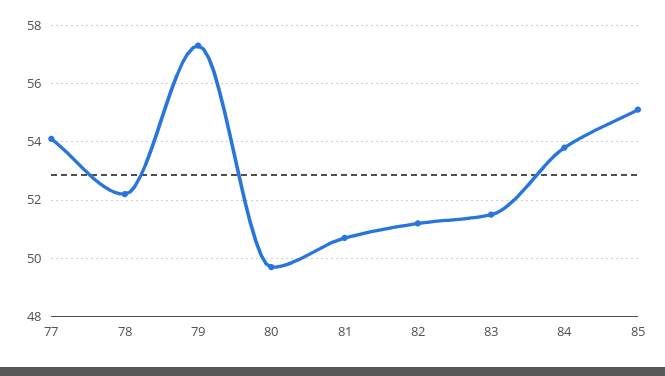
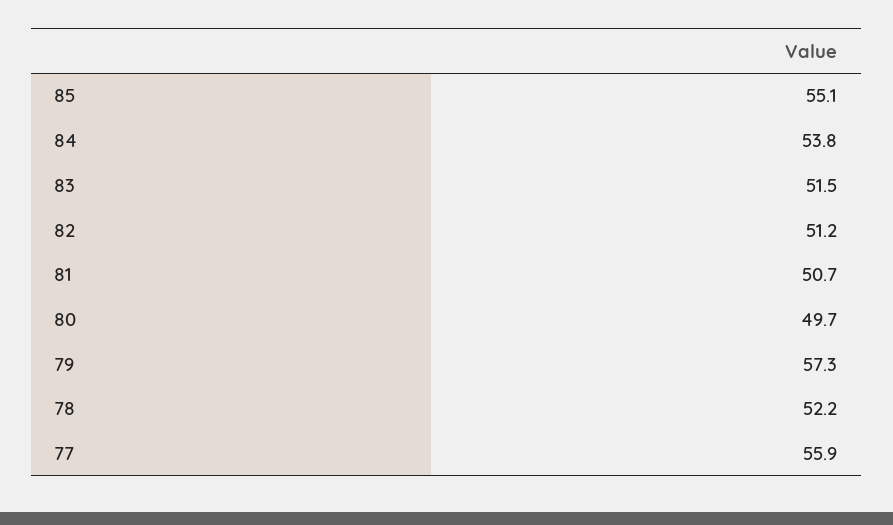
77: 54 -> 55.9

